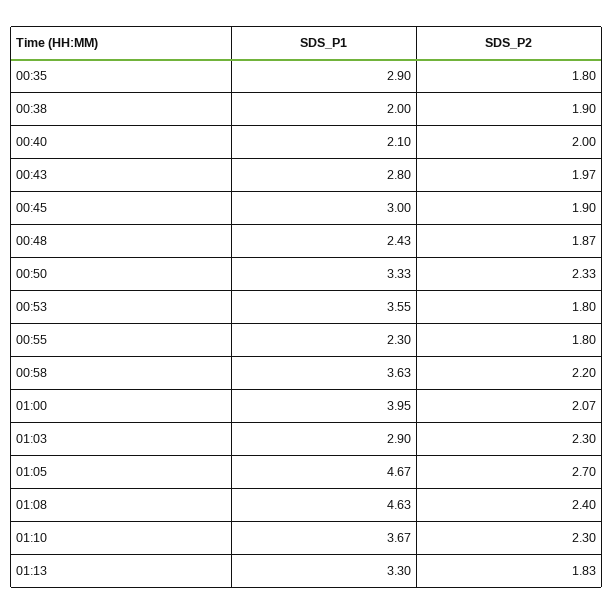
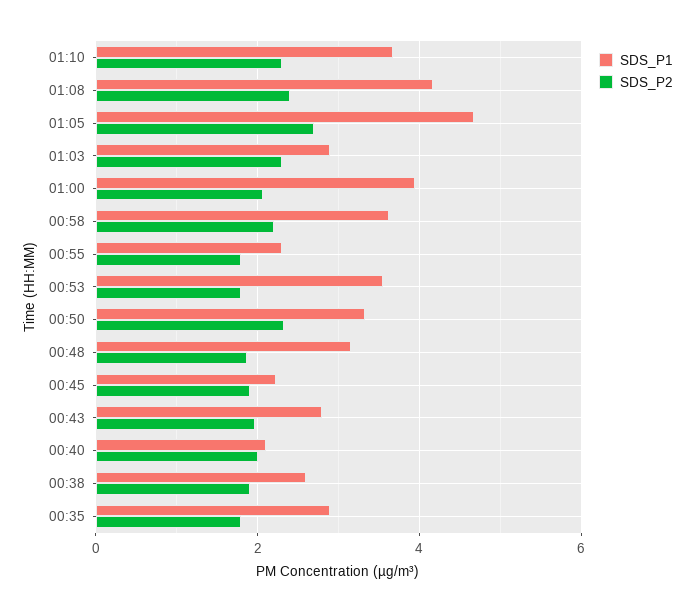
SDS_P1, 00:38: 2 -> 2.6
SDS_P1, 00:45: 3 -> 2.2
SDS_P1, 00:48: 2.43 -> 3.2
SDS_P1, 01:08: 4.63 -> 4.2
SDS_P1, 01:13: 3.3 -> none
SDS_P2, 01:13: 1.83 -> none

